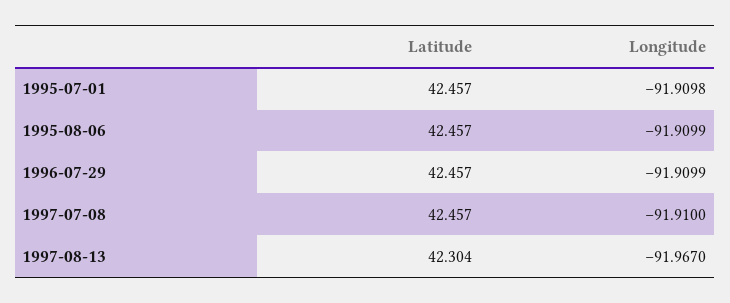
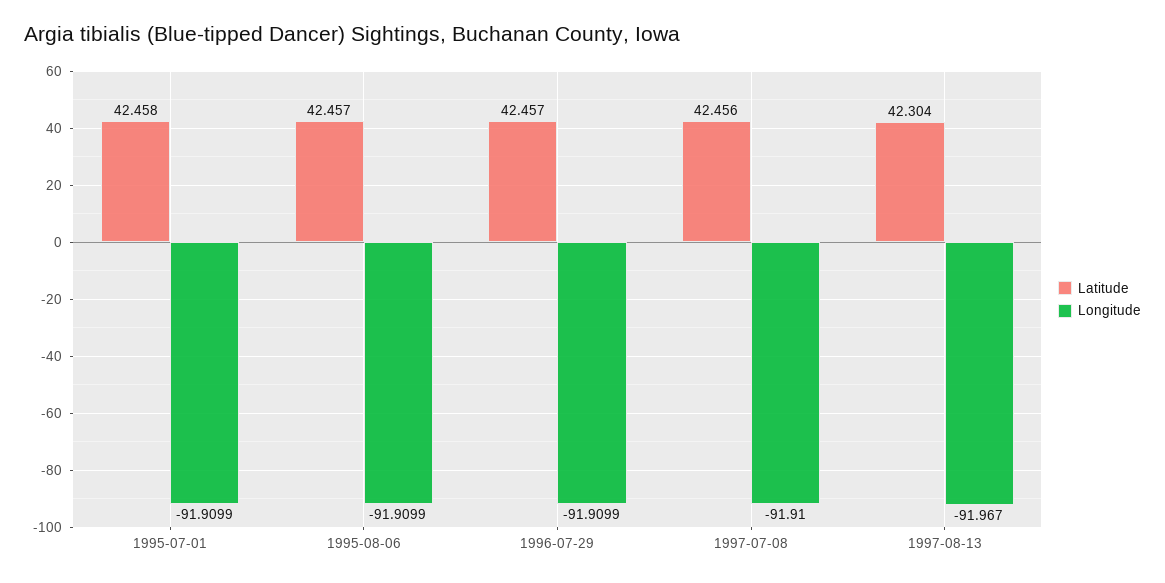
Latitude, 1995-07-01: 42.457 -> 42.458
Longitude, 1995-07-01: -91.9098 -> -91.9099
Latitude, 1997-07-08: 42.457 -> 42.456

